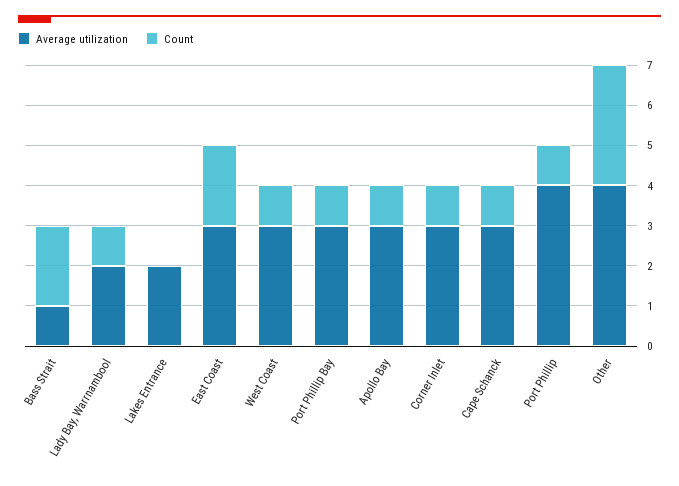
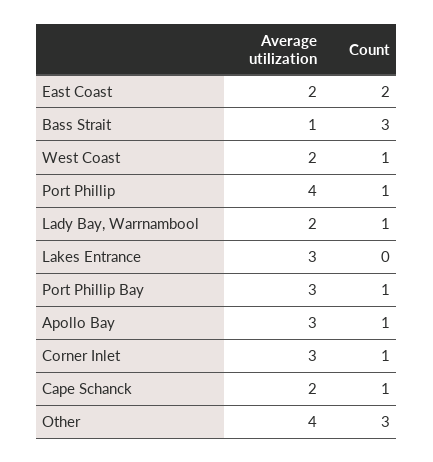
Count, Bass Strait: 2 -> 3
Average utilization, Lakes Entrance: 2 -> 3
Average utilization, East Coast: 3 -> 2
Average utilization, West Coast: 3 -> 2
Average utilization, Cape Schanck: 3 -> 2

